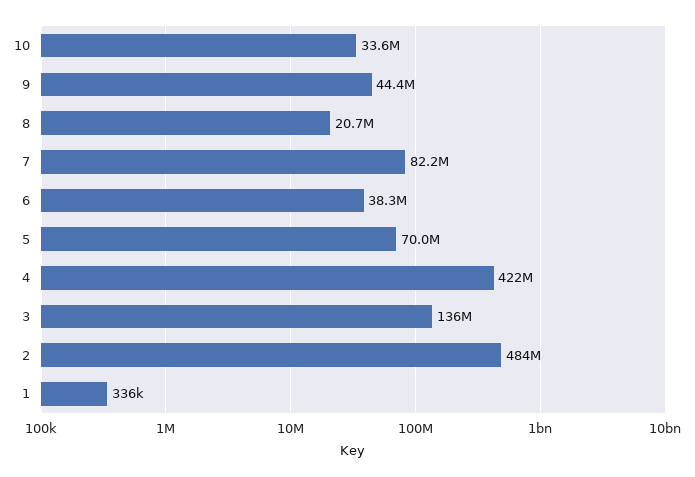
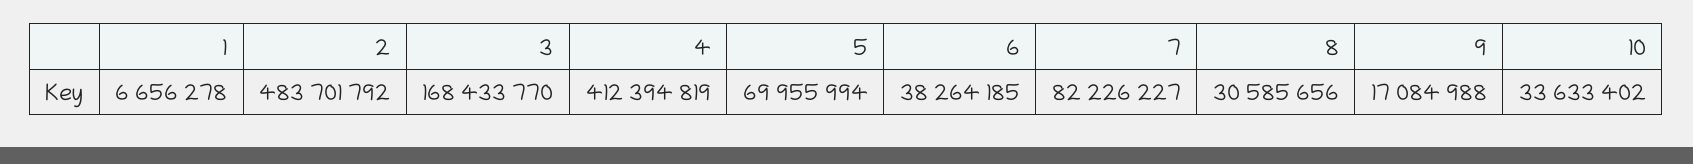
9: 44400000 -> 17084988
8: 20700000 -> 30585656
4: 422000000 -> 412394819
3: 136000000 -> 168433770
1: 336000 -> 6656278

